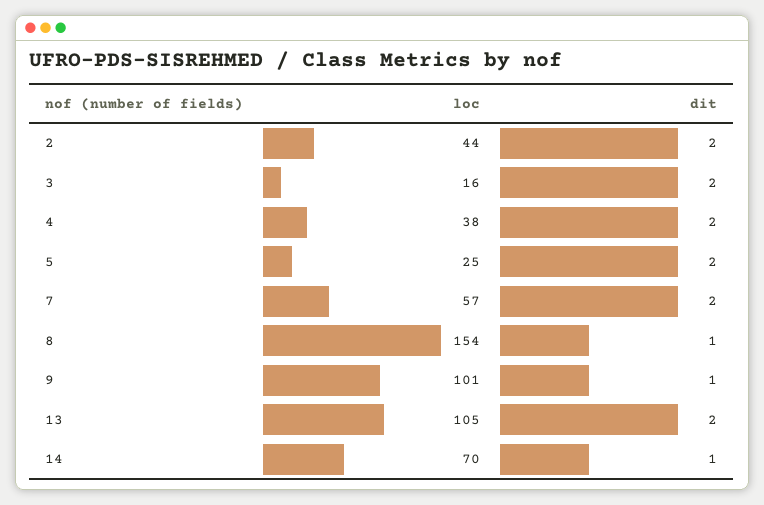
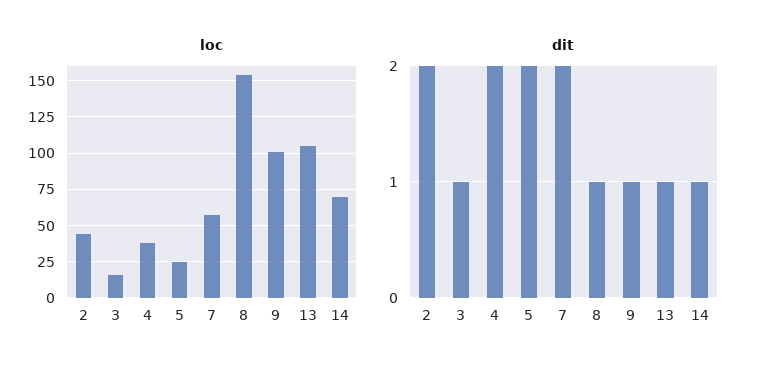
dit, 3: 2 -> 1
dit, 13: 2 -> 1

